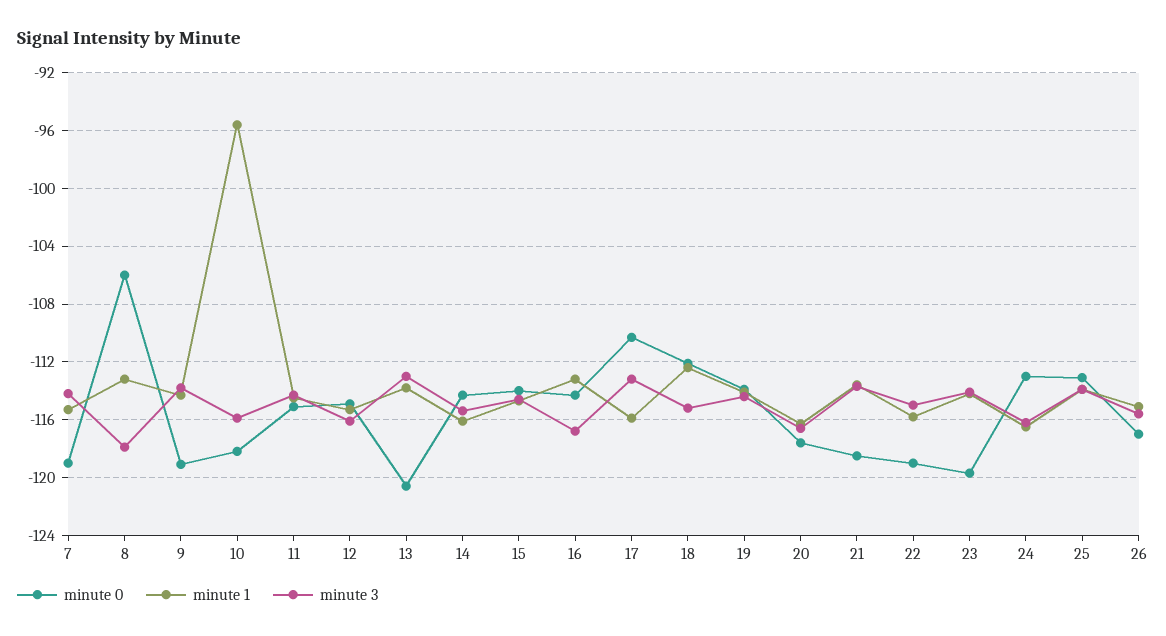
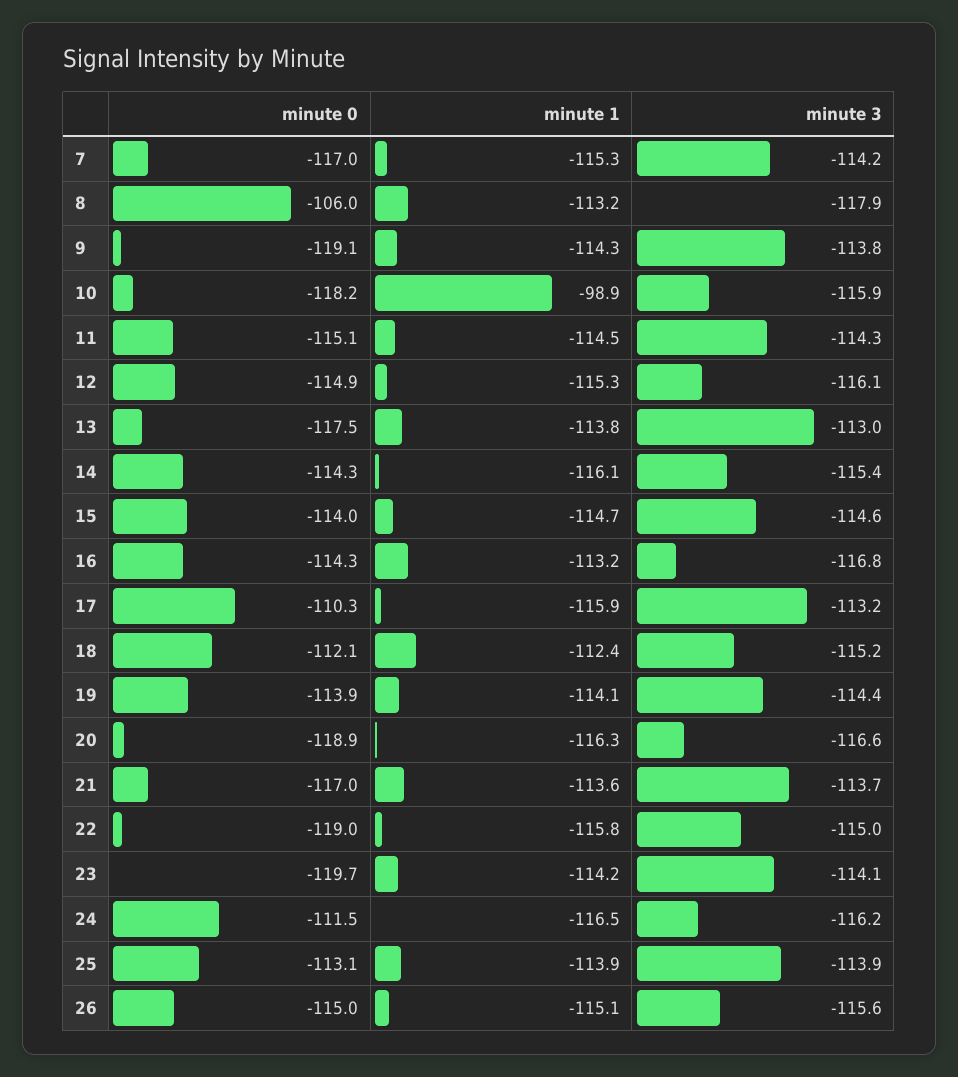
minute 0, 7: -119 -> -117
minute 1, 10: -95.5 -> -98.9
minute 0, 13: -120.5 -> -117.5
minute 0, 20: -117.5 -> -118.9
minute 0, 21: -118.5 -> -117
minute 0, 24: -113 -> -111.5
minute 0, 26: -117 -> -115

